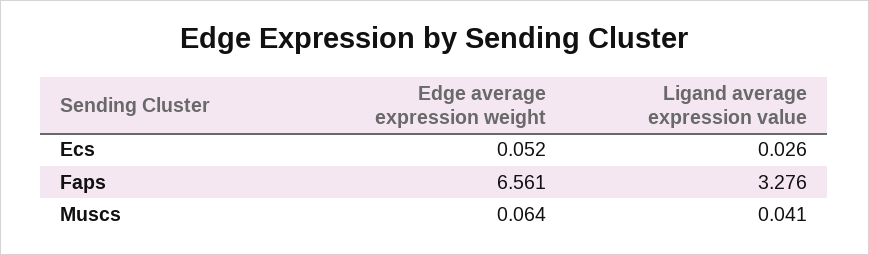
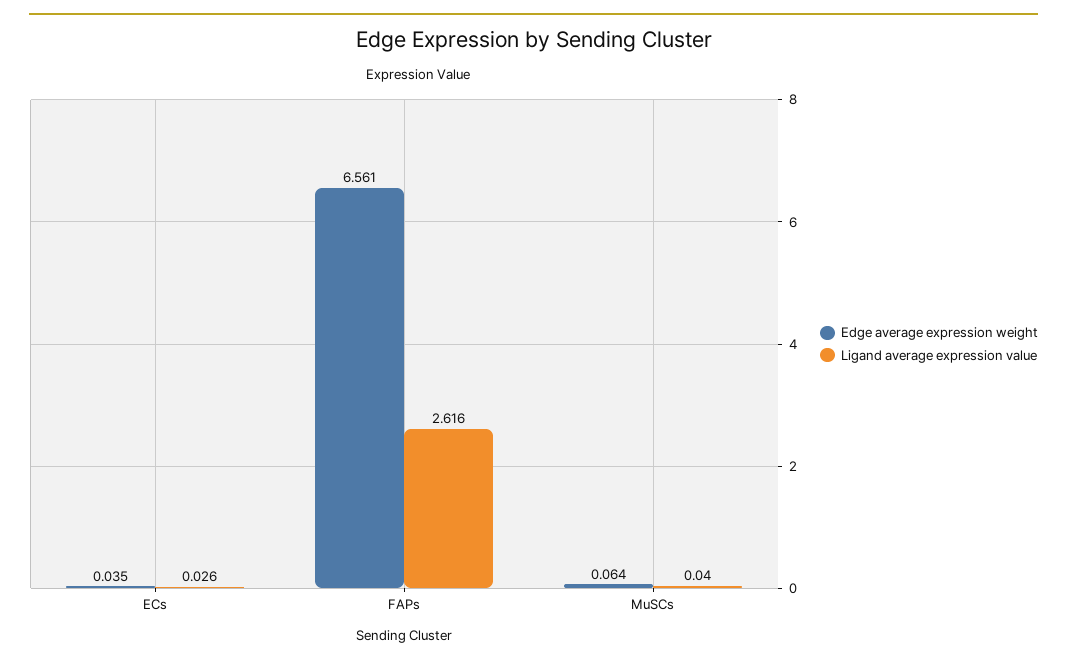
Edge average expression weight, Ecs: 0.052 -> 0.035
Ligand average expression value, Faps: 3.276 -> 2.616
Ligand average expression value, Muscs: 0.041 -> 0.04

